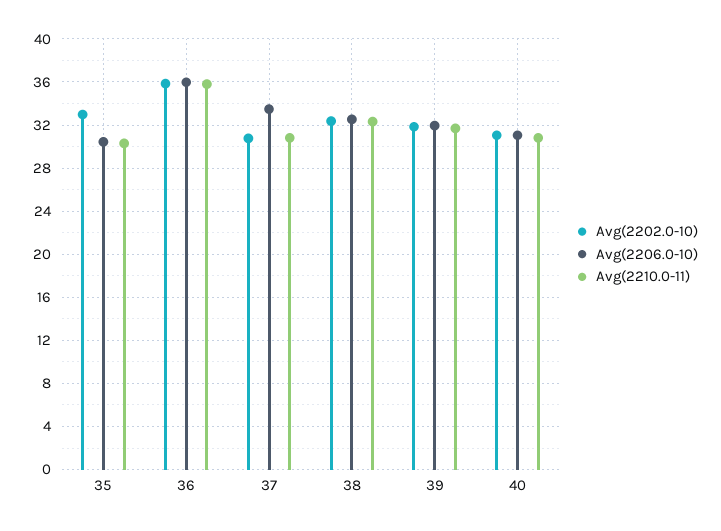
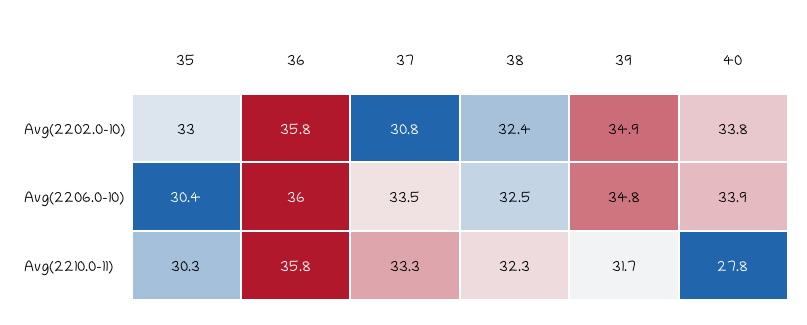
Avg(2210.0-11), 37: 31 -> 33.3
Avg(2202.0-10), 39: 32 -> 34.9
Avg(2206.0-10), 39: 32 -> 34.8
Avg(2202.0-10), 40: 31 -> 33.8
Avg(2206.0-10), 40: 31 -> 33.9
Avg(2210.0-11), 40: 31 -> 27.8

